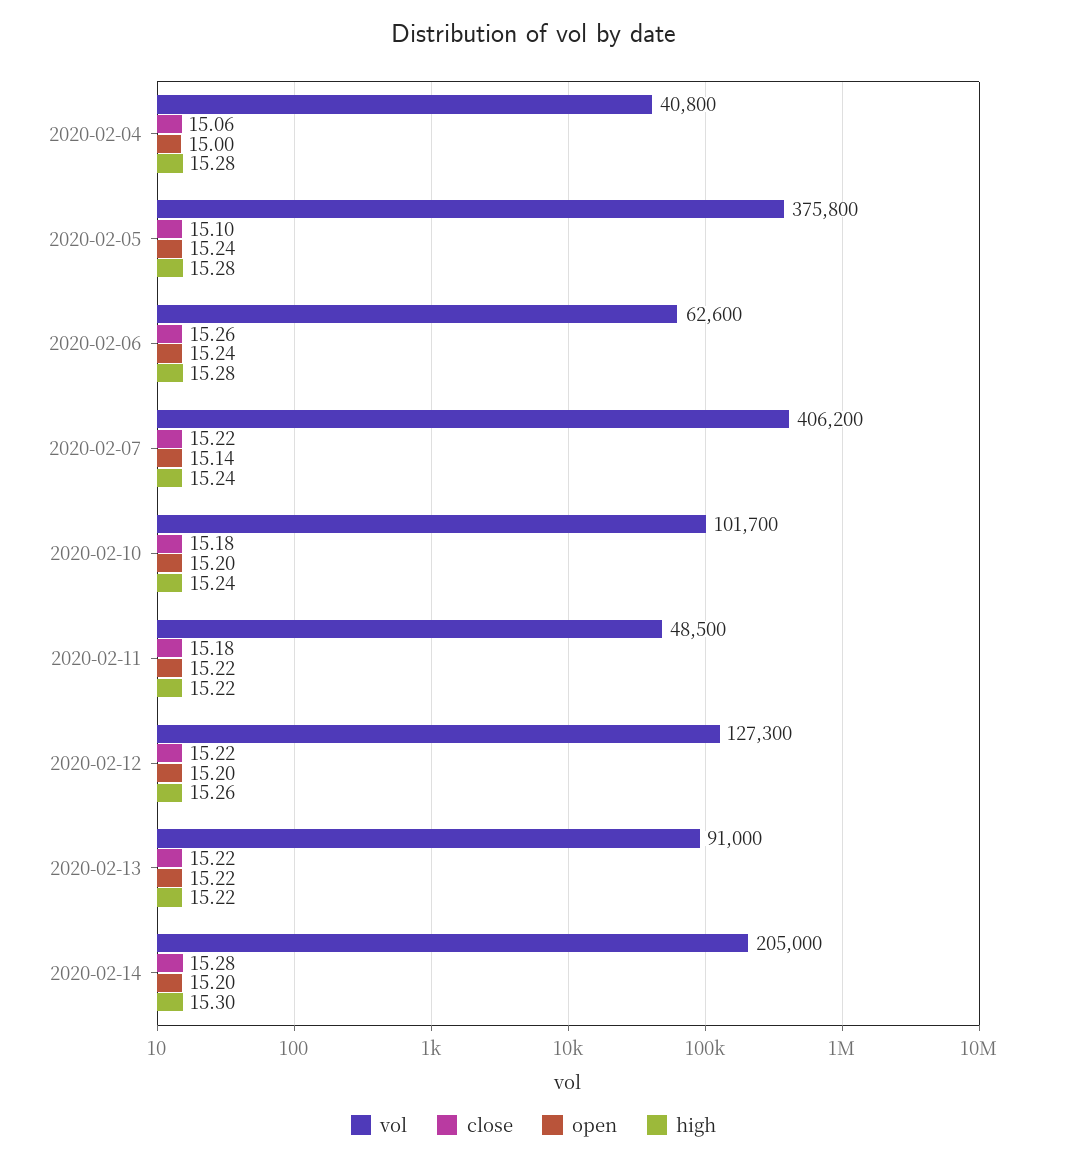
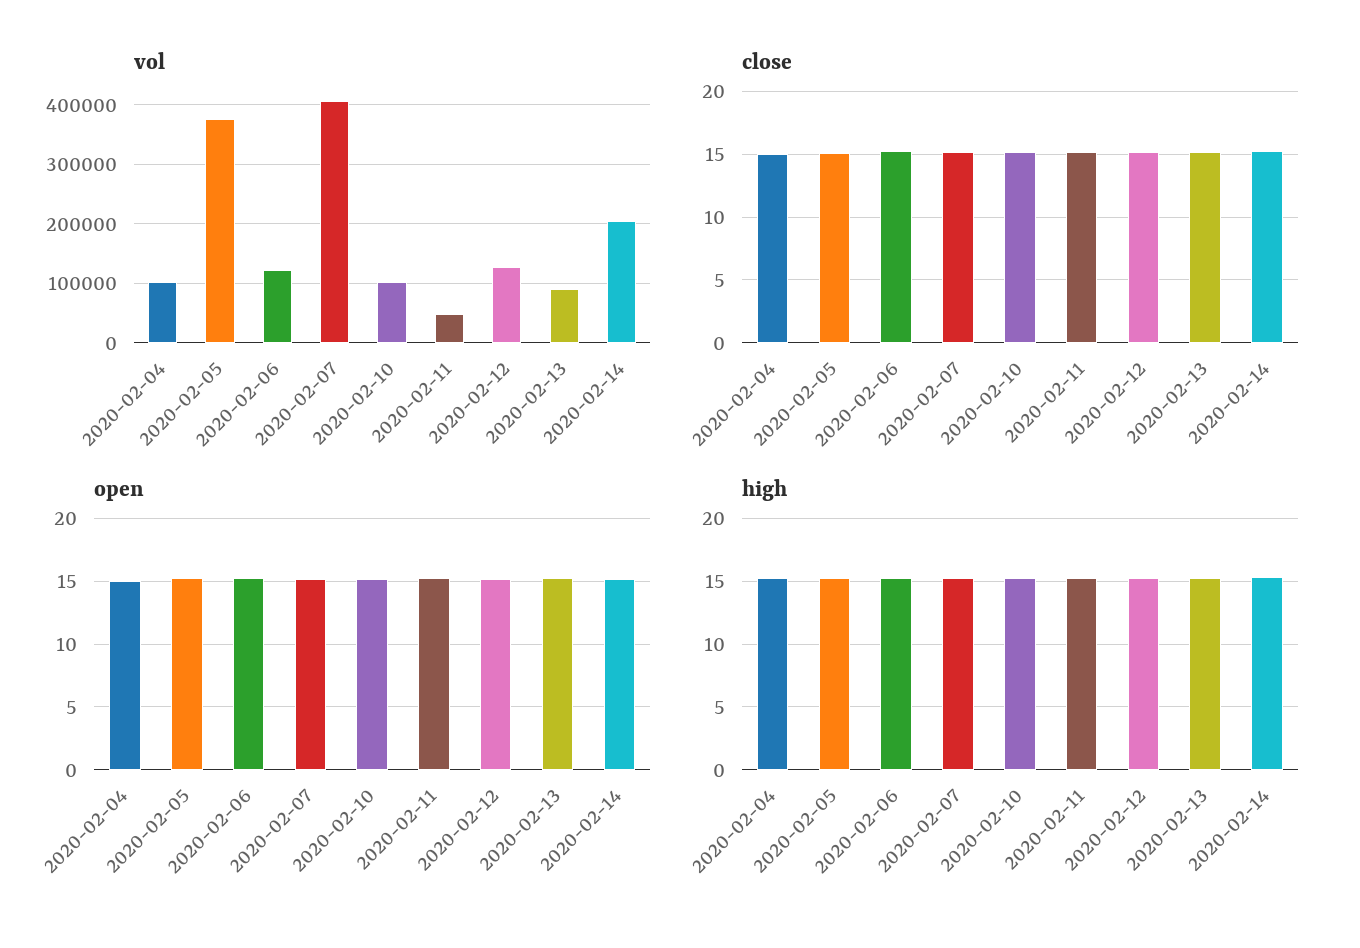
vol, 2020-02-04: 40800 -> 100000
vol, 2020-02-06: 62600 -> 120000

